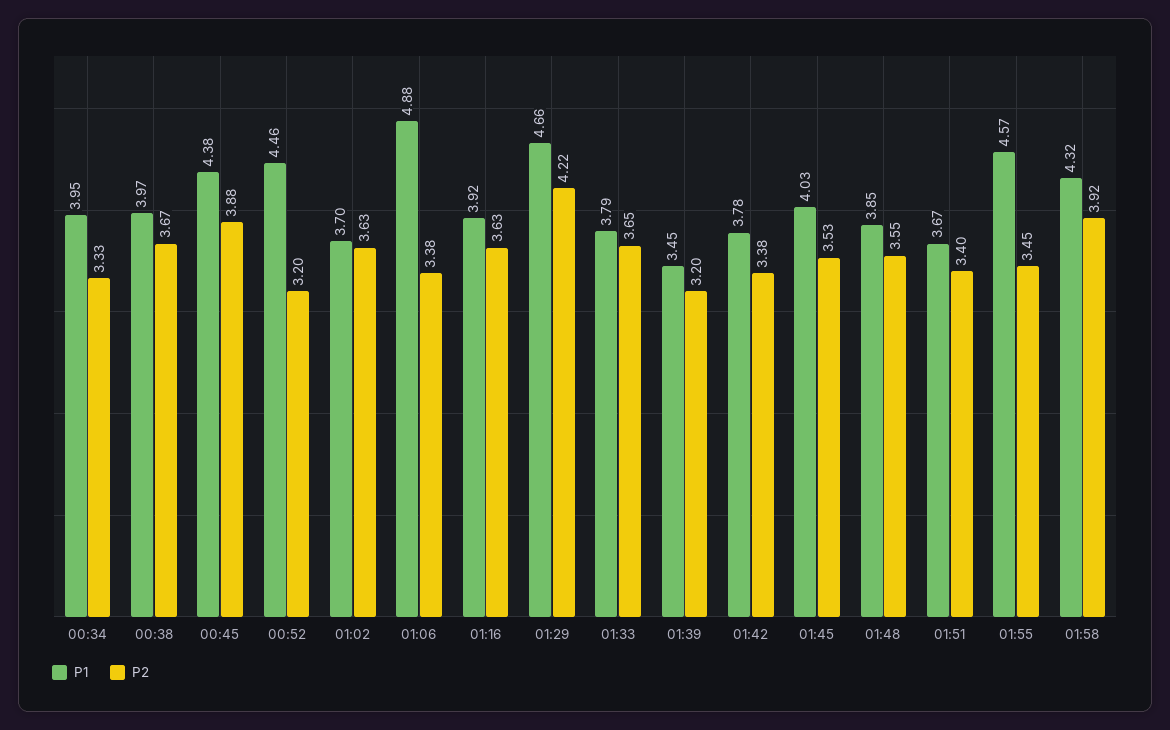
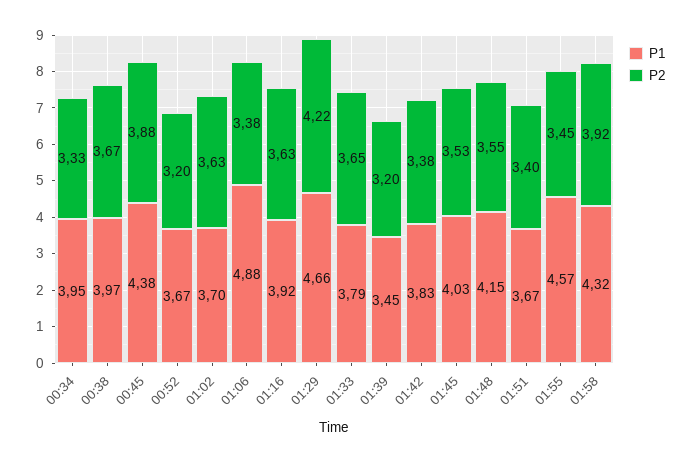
P1, 00:52: 4.46 -> 3.67
P1, 01:42: 3.78 -> 3.83
P1, 01:48: 3.85 -> 4.15

